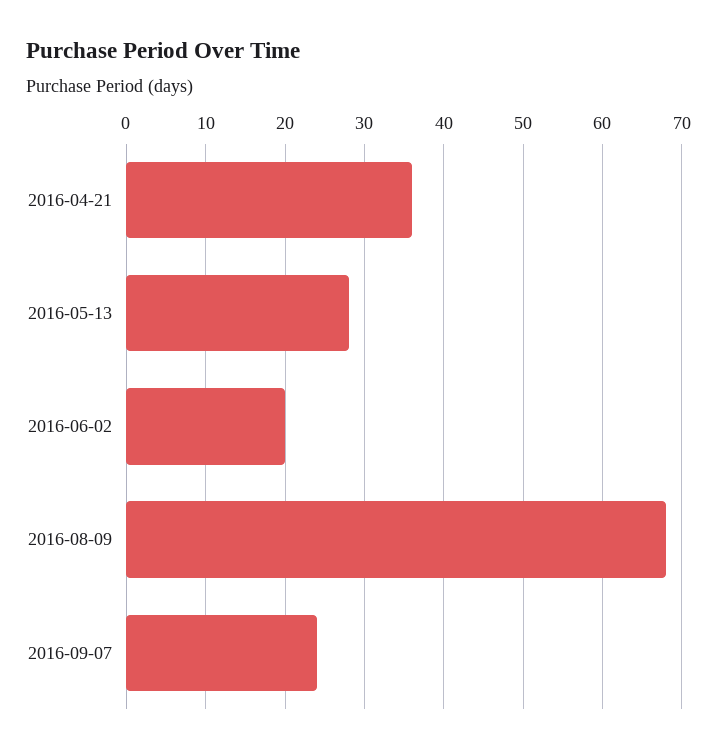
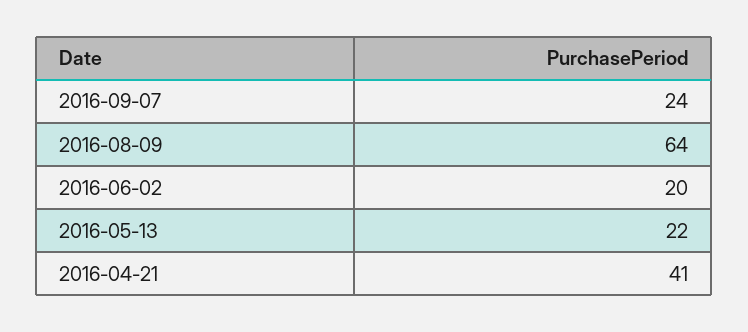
2016-04-21: 36 -> 41
2016-05-13: 28 -> 22
2016-08-09: 68 -> 64

